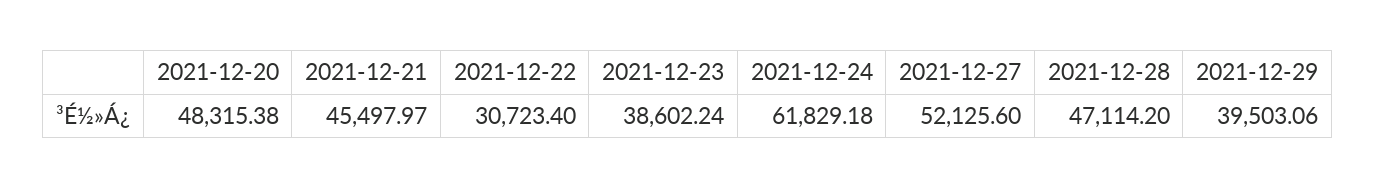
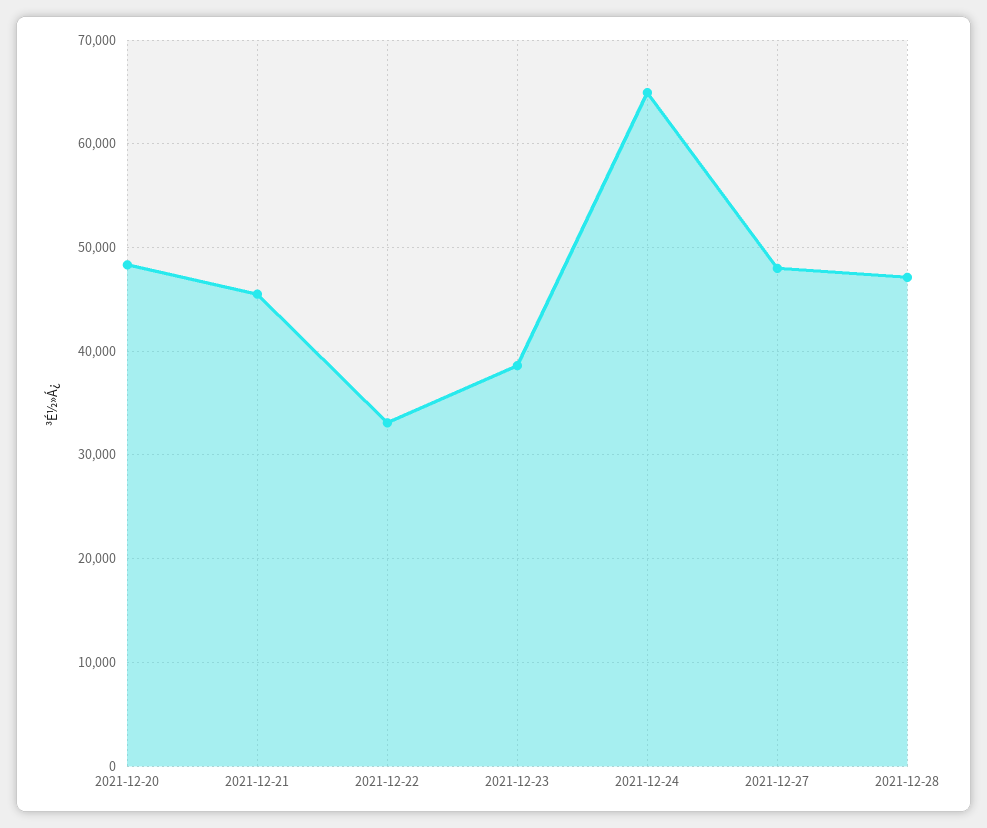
2021-12-22: 30723.4 -> 33000
2021-12-24: 61829.18 -> 65000
2021-12-27: 52125.6 -> 48000
2021-12-29: 39503.06 -> none

